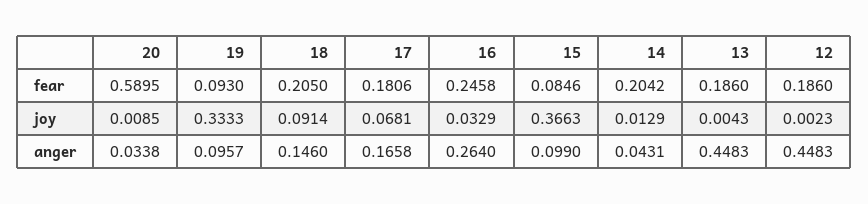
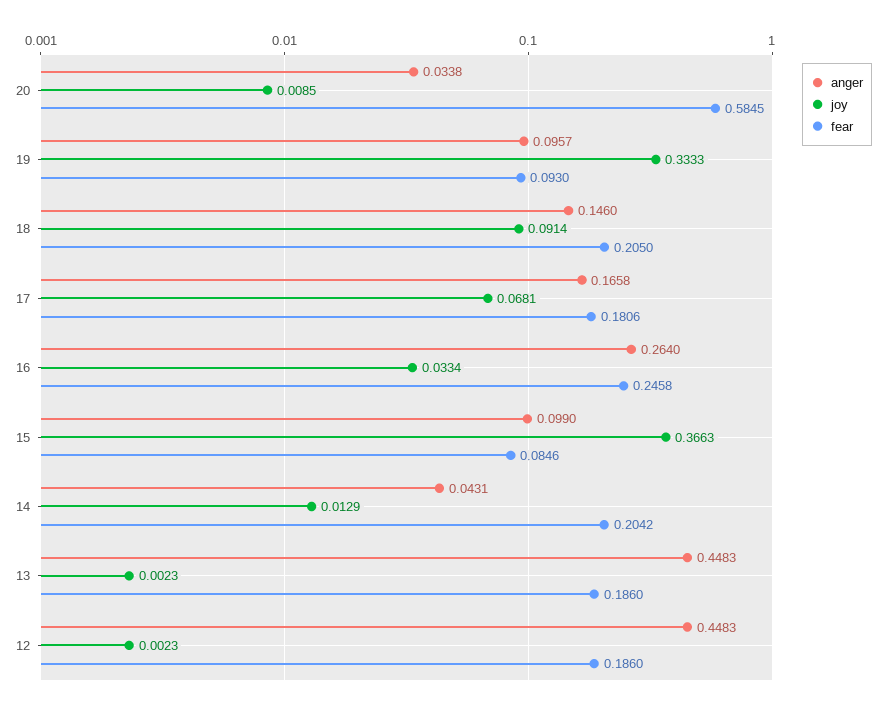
fear, 20: 0.5895 -> 0.5845
joy, 16: 0.0329 -> 0.0334
joy, 13: 0.0043 -> 0.0023

